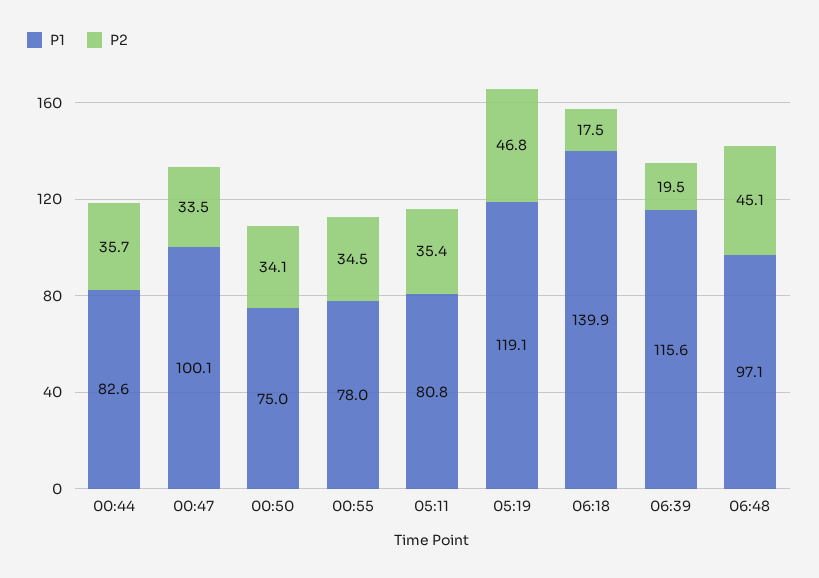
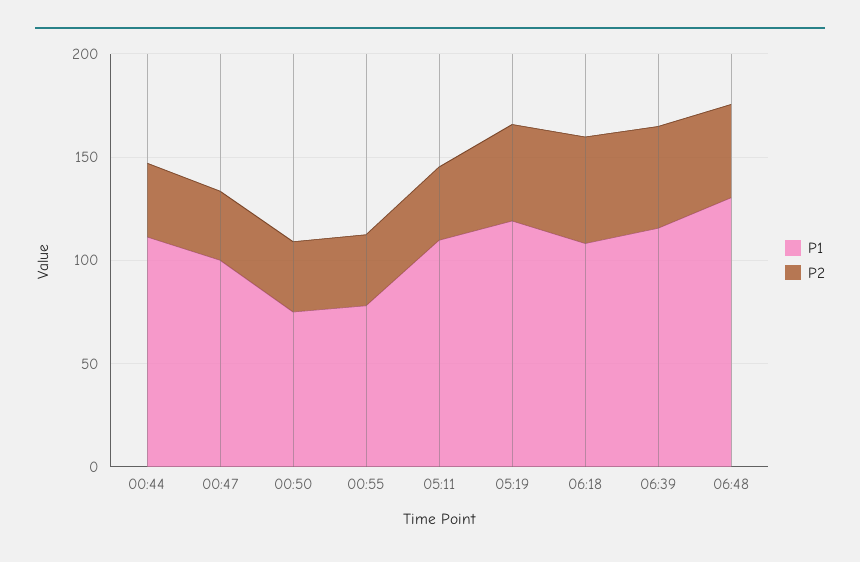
P1, 00:44: 82.6 -> 110
P1, 05:11: 80.8 -> 110
P1, 06:18: 139.9 -> 110
P2, 06:18: 17.5 -> 50
P2, 06:39: 19.5 -> 50
P1, 06:48: 97.1 -> 130

